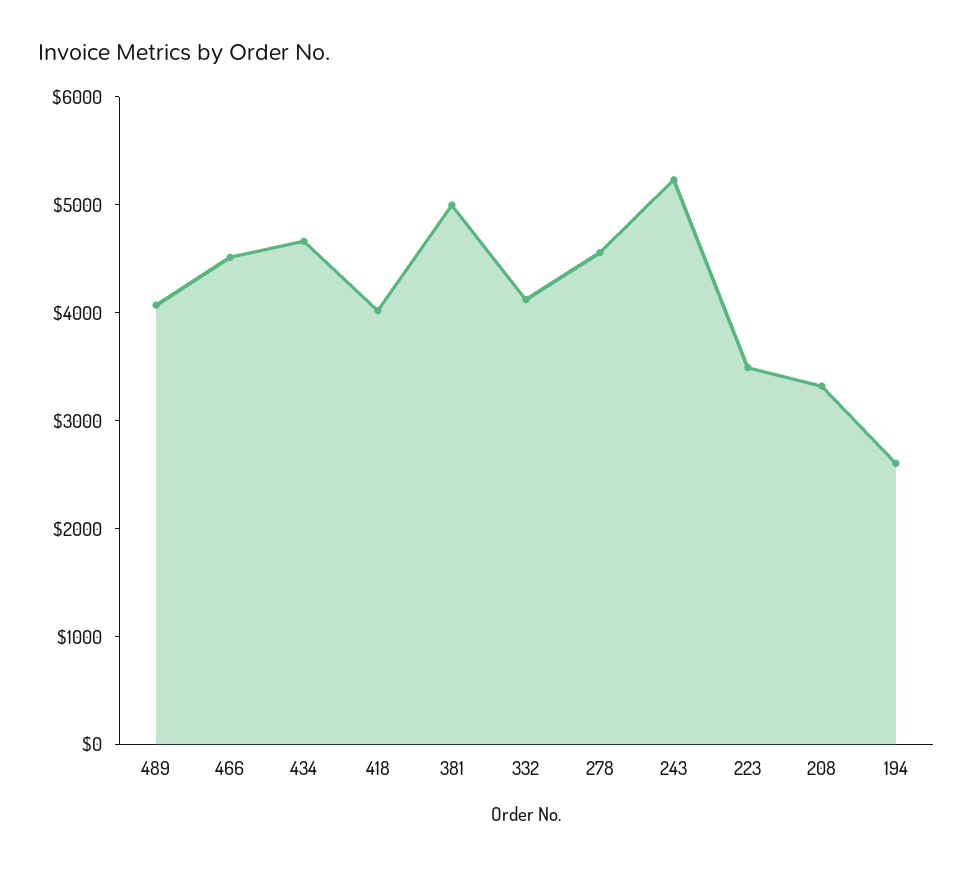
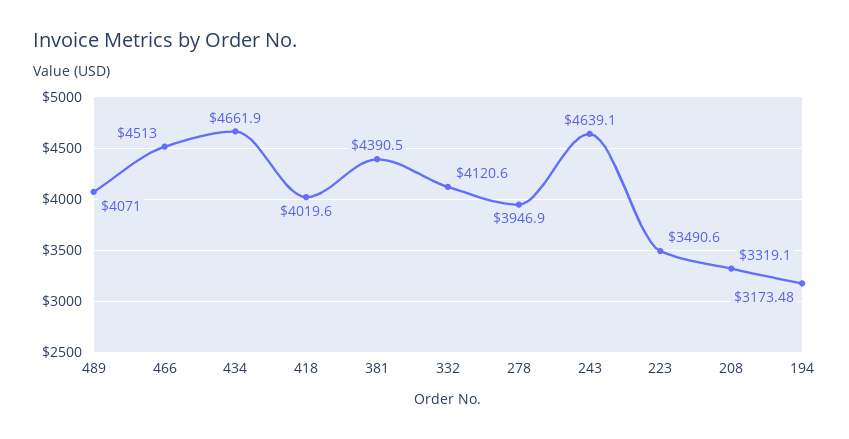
381: 5000 -> 4390.5
278: 4600 -> 3946.9
243: 5200 -> 4639.1
194: 2600 -> 3173.48

